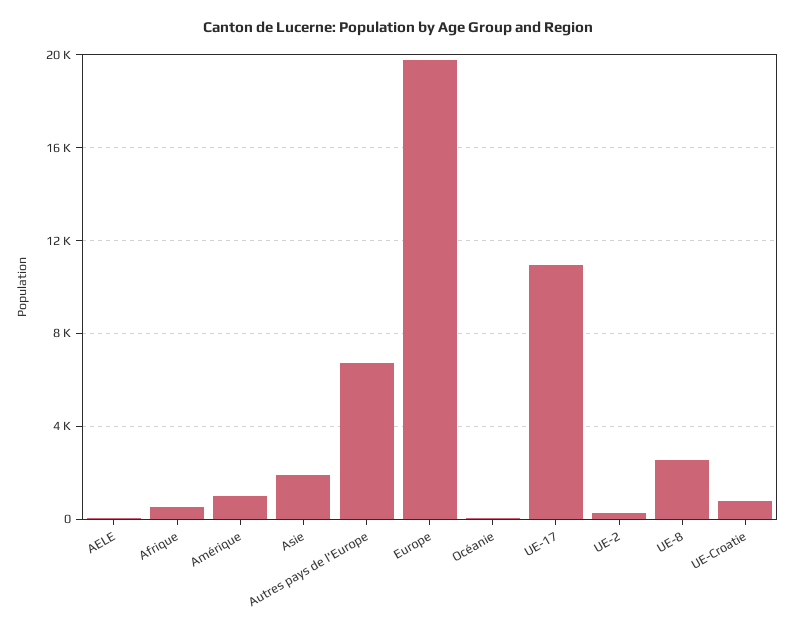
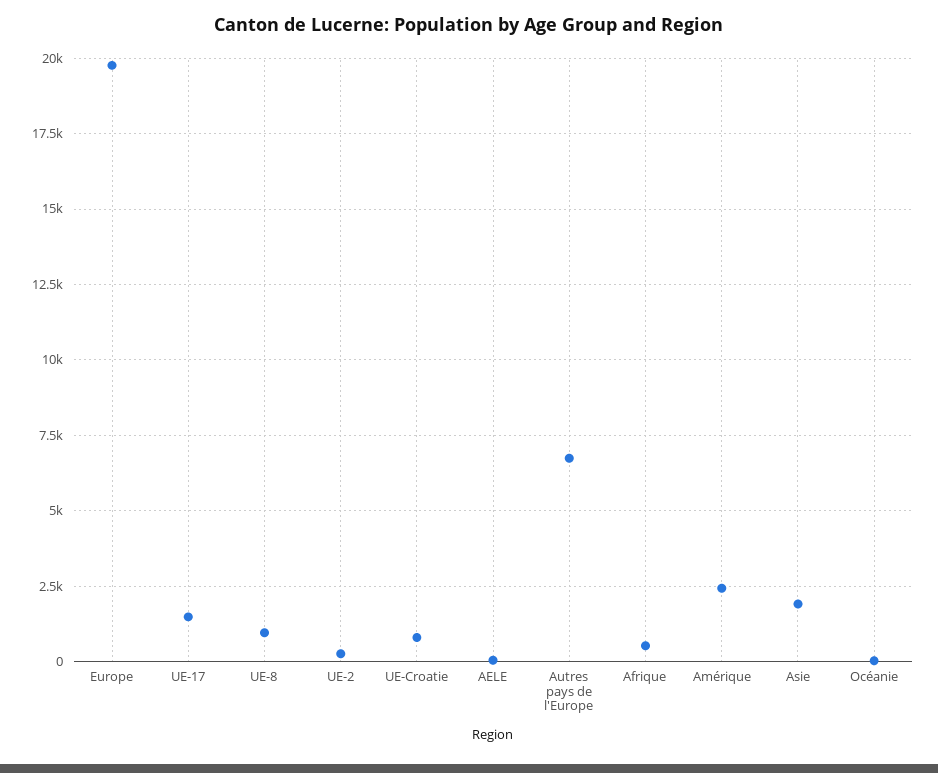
Amérique: 1000 -> 2500
UE-17: 11000 -> 1500
UE-8: 2500 -> 1000

